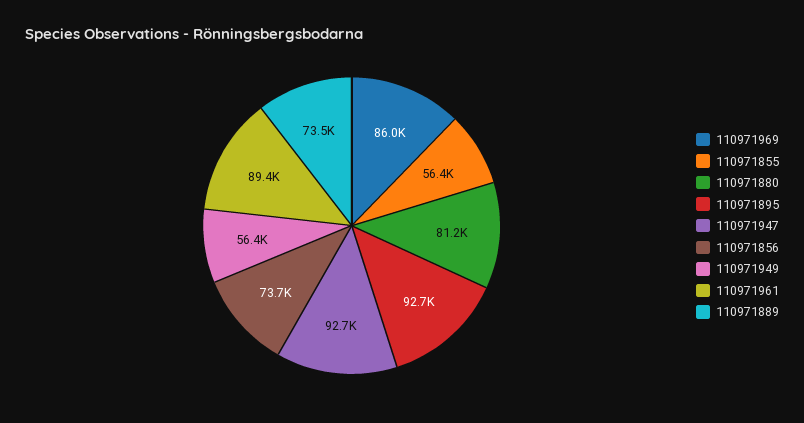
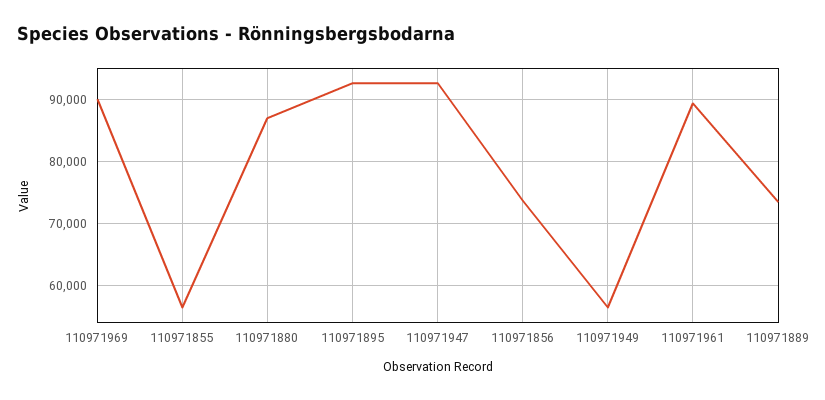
110971969: 86000 -> 90000
110971880: 81200 -> 87000

